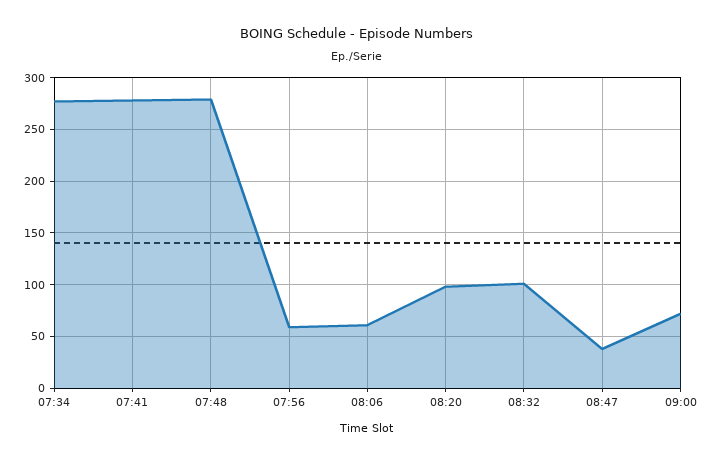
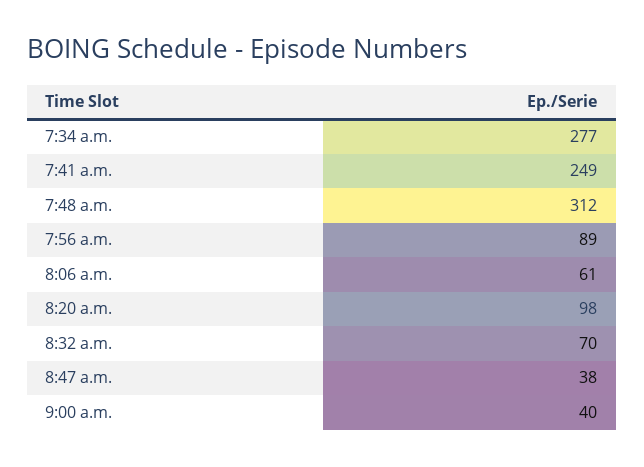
07:41: 280 -> 249
07:48: 280 -> 312
07:56: 60 -> 89
08:32: 100 -> 70
09:00: 70 -> 40

